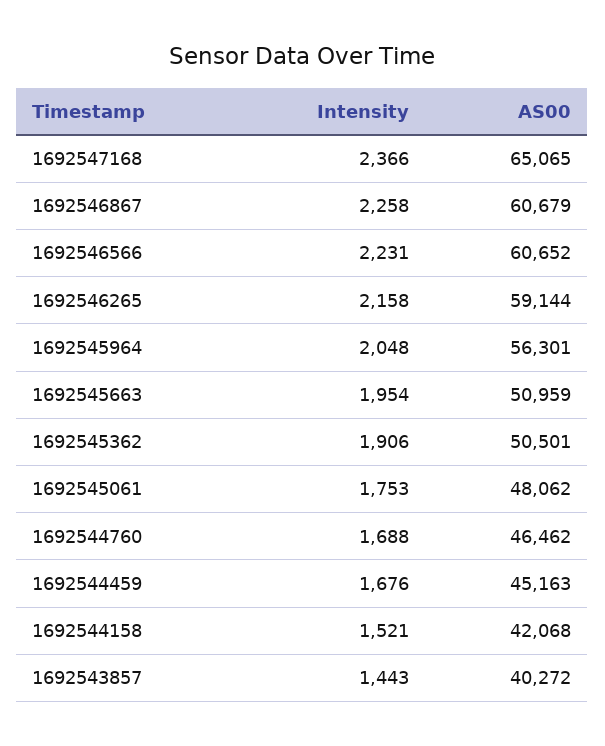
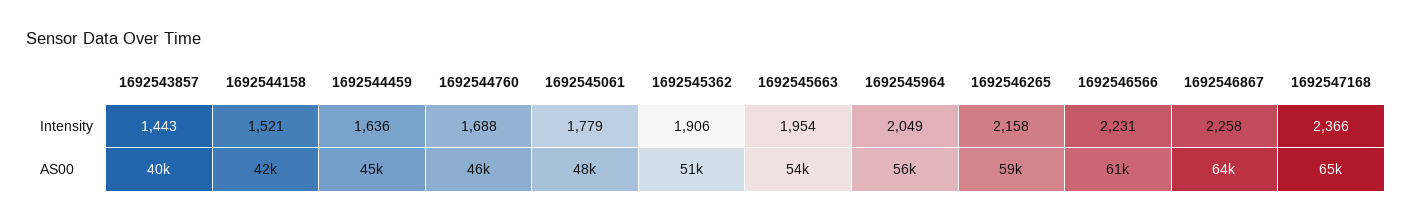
AS00, 1692546867: 60679 -> 64000
Intensity, 1692545964: 2048 -> 2049
AS00, 1692545663: 50959 -> 54000
Intensity, 1692545061: 1753 -> 1779
Intensity, 1692544459: 1676 -> 1636

